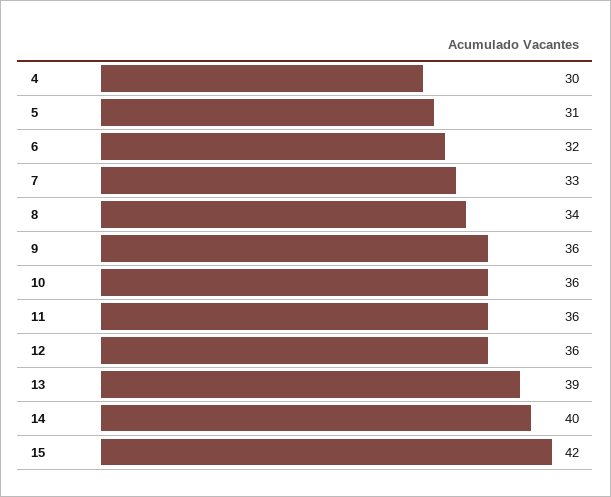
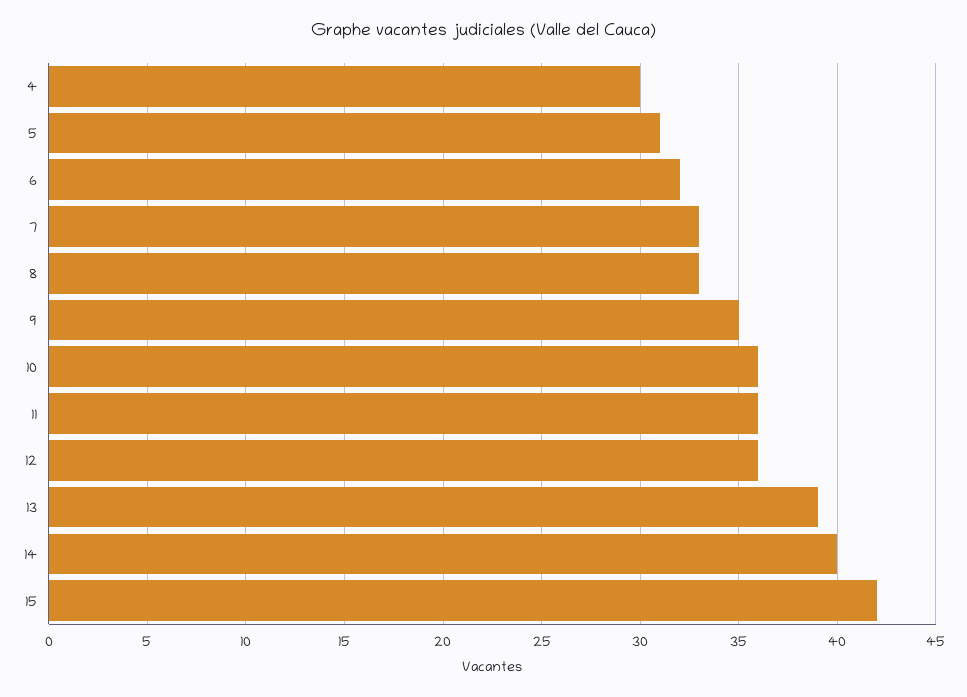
8: 34 -> 33
9: 36 -> 35

